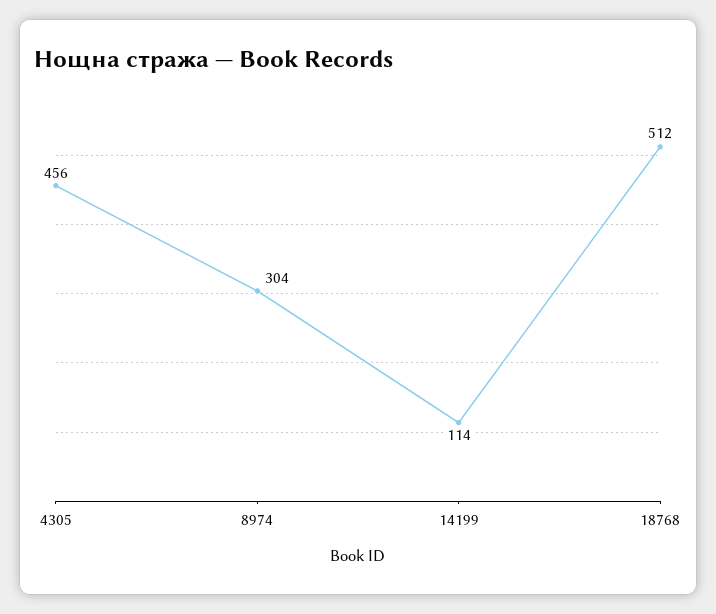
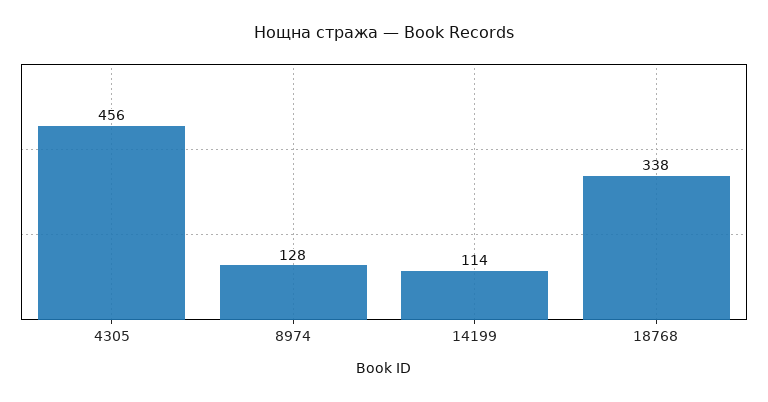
8974: 304 -> 128
18768: 512 -> 338

